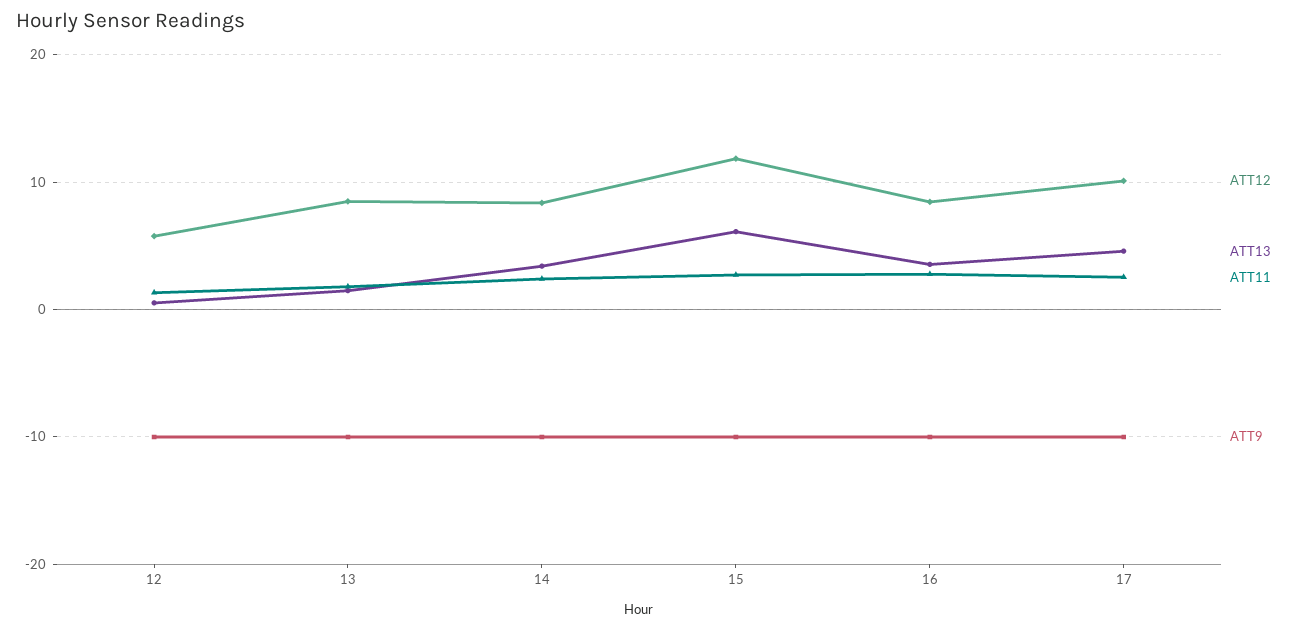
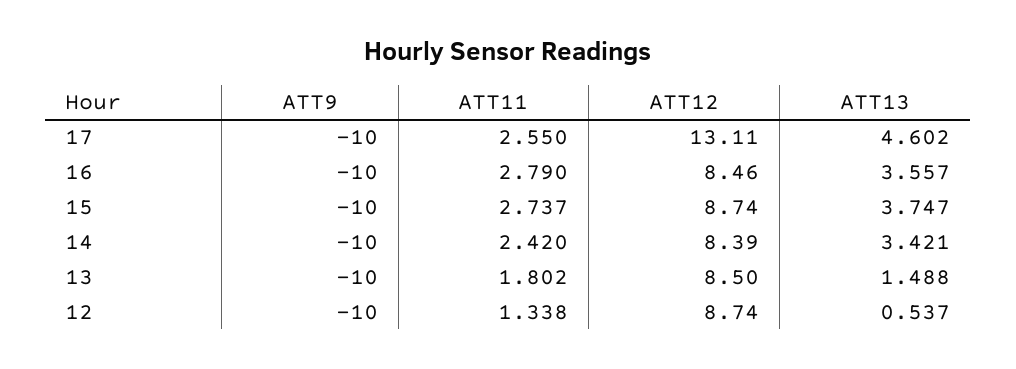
ATT12, 12: 6 -> 8.74
ATT12, 15: 12 -> 8.74
ATT13, 15: 6 -> 3.747
ATT12, 17: 10 -> 13.11

